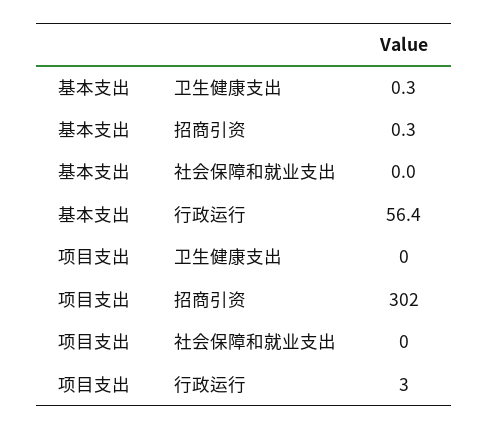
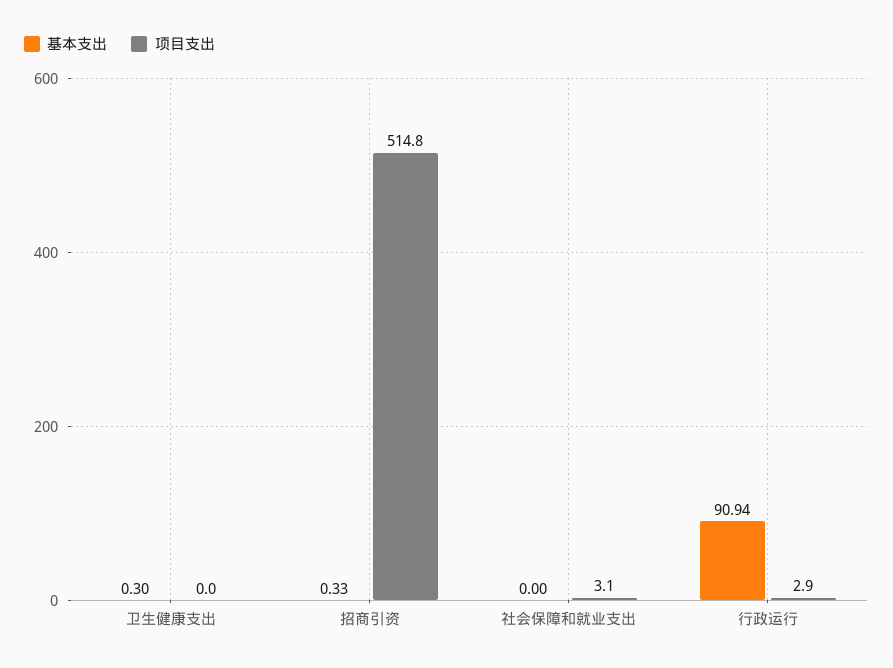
基本支出, 行政运行: 56.4 -> 90.94
项目支出, 招商引资: 302 -> 514.8
项目支出, 社会保障和就业支出: 0 -> 3.1

